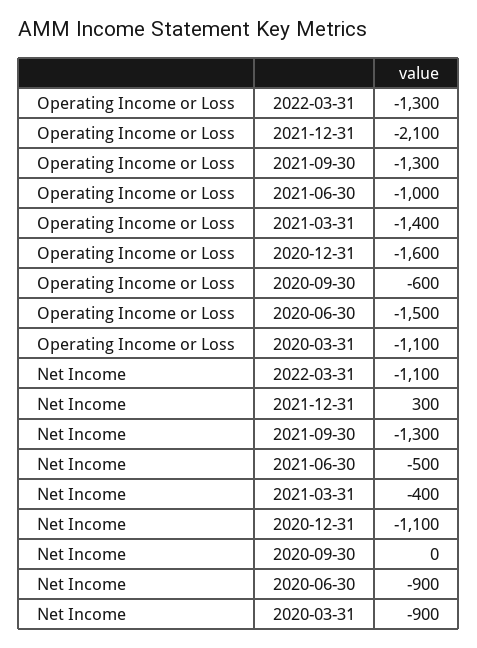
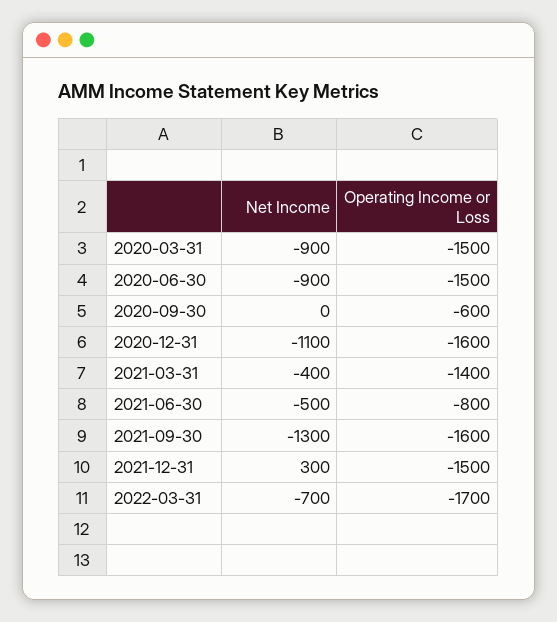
Operating Income or Loss, 2022-03-31: -1300 -> -1700
Operating Income or Loss, 2021-12-31: -2100 -> -1500
Operating Income or Loss, 2021-09-30: -1300 -> -1600
Operating Income or Loss, 2021-06-30: -1000 -> -800
Operating Income or Loss, 2020-03-31: -1100 -> -1500
Net Income, 2022-03-31: -1100 -> -700

